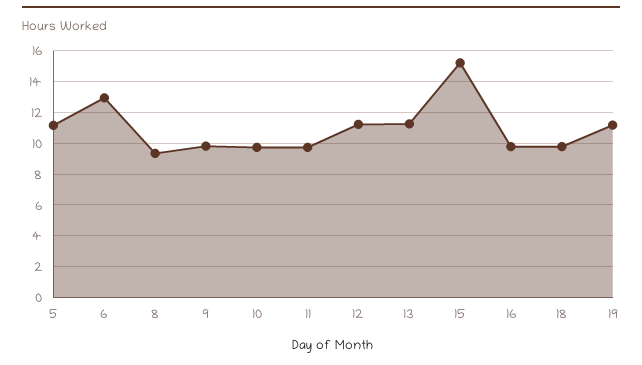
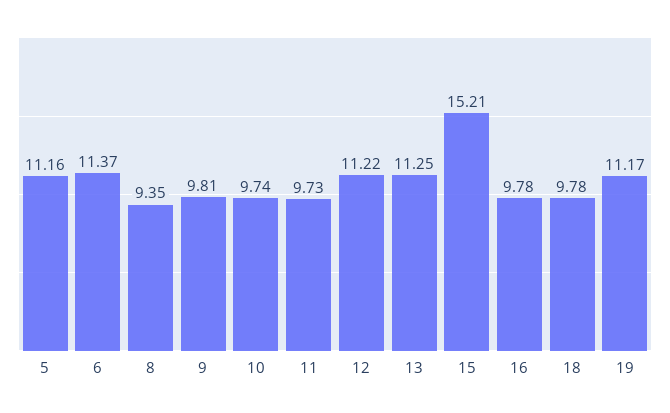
6: 13 -> 11.37

